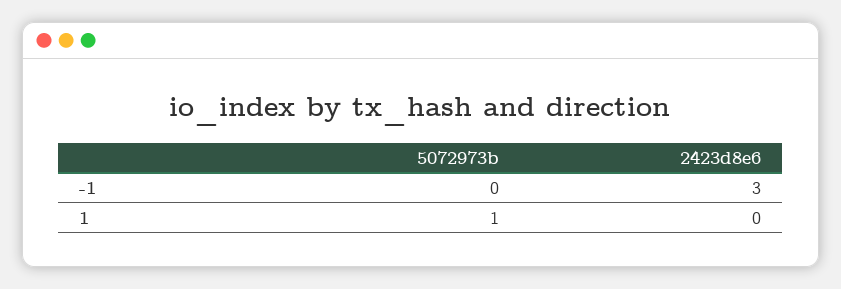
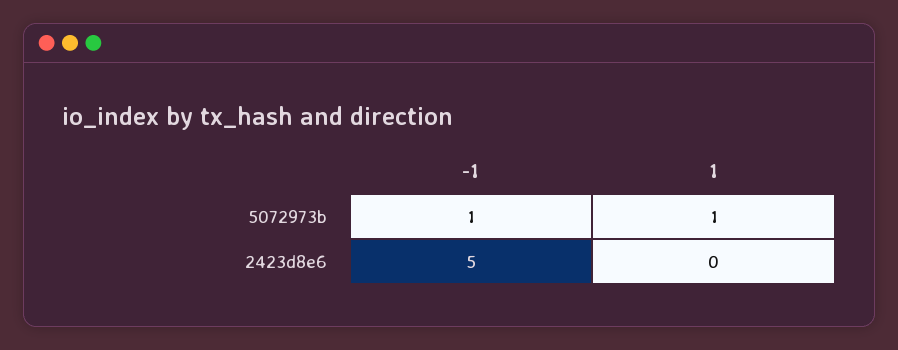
5072973b, -1: 0 -> 1
2423d8e6, -1: 3 -> 5

